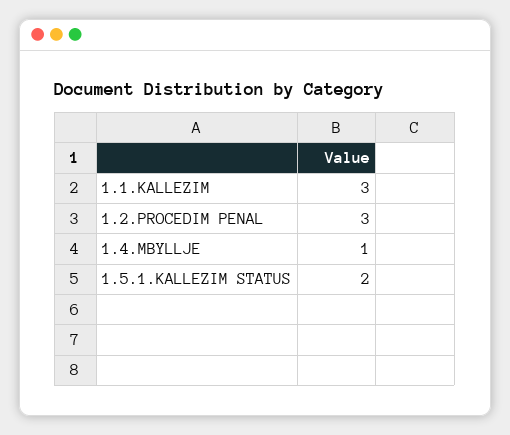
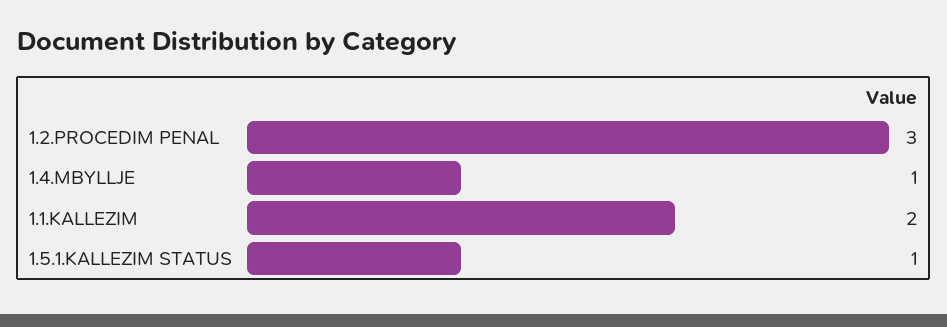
1.1.KALLEZIM: 3 -> 2
1.5.1.KALLEZIM STATUS: 2 -> 1

